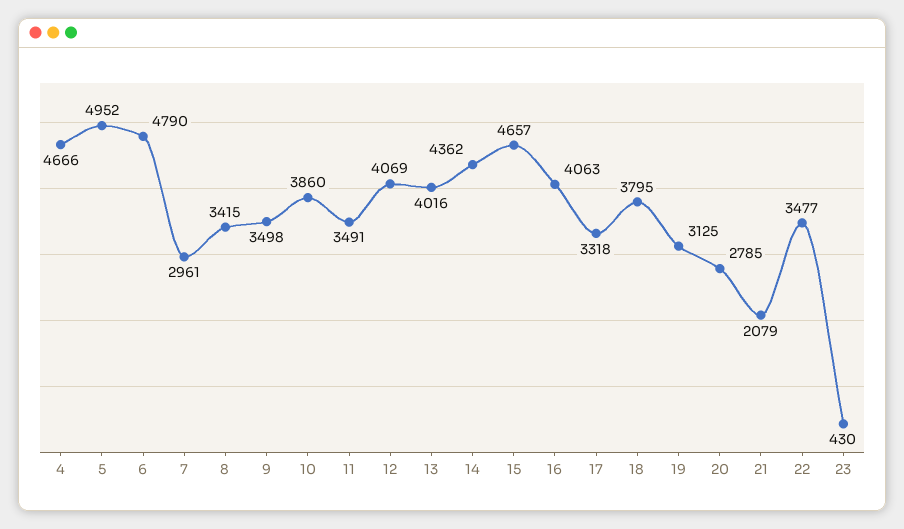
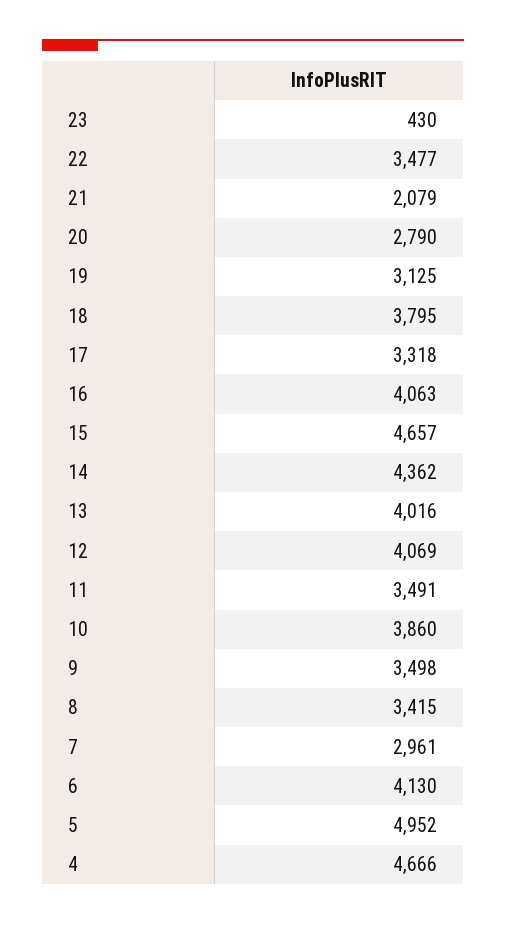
6: 4790 -> 4130
20: 2785 -> 2790

